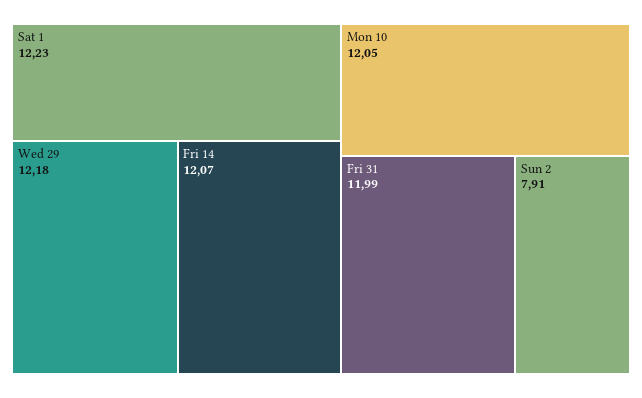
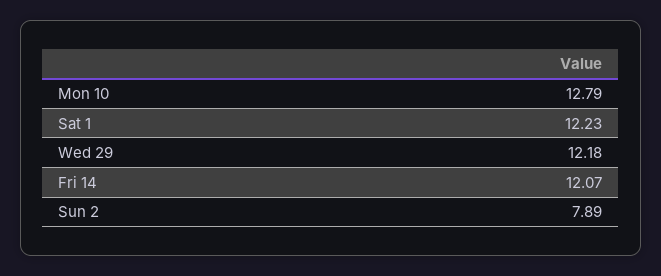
Mon 10: 12.05 -> 12.79
Fri 31: 11.99 -> none
Sun 2: 7.91 -> 7.89

